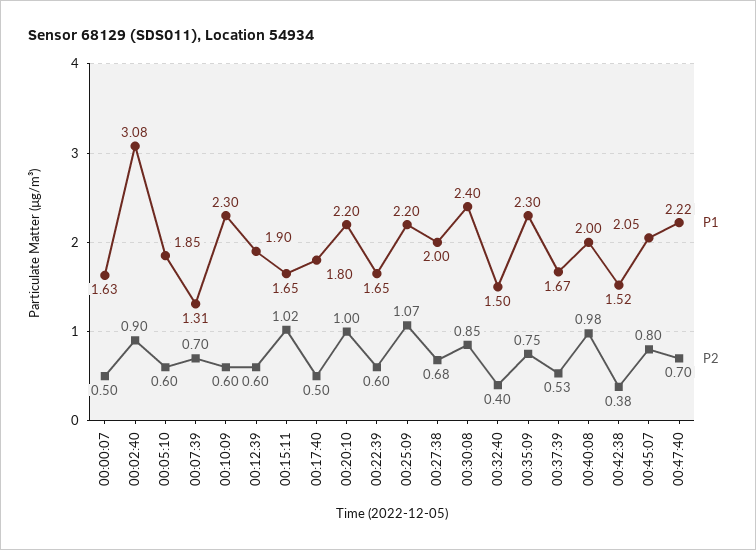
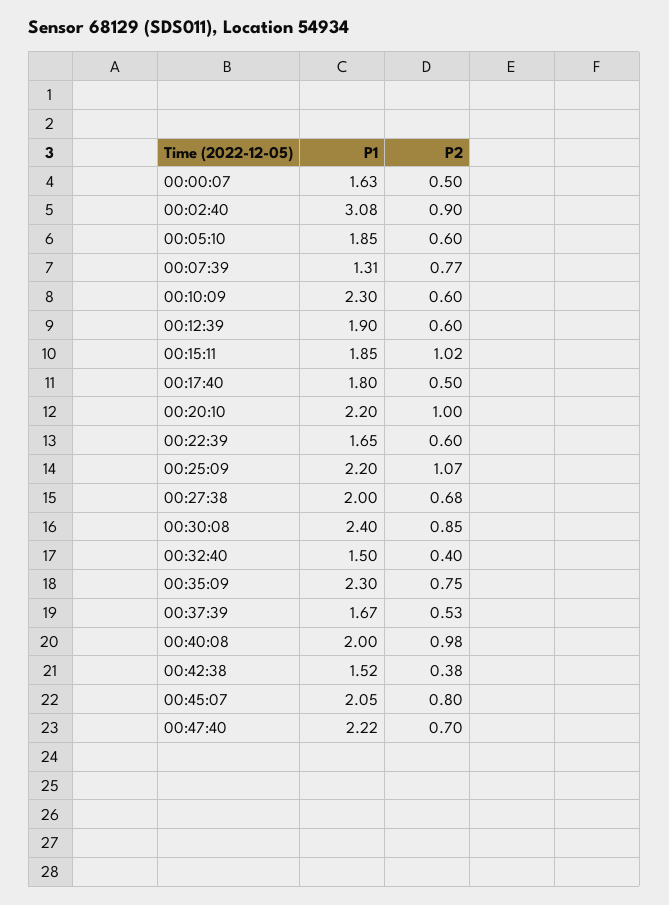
P2, 00:07:39: 0.7 -> 0.77
P1, 00:15:11: 1.65 -> 1.85

